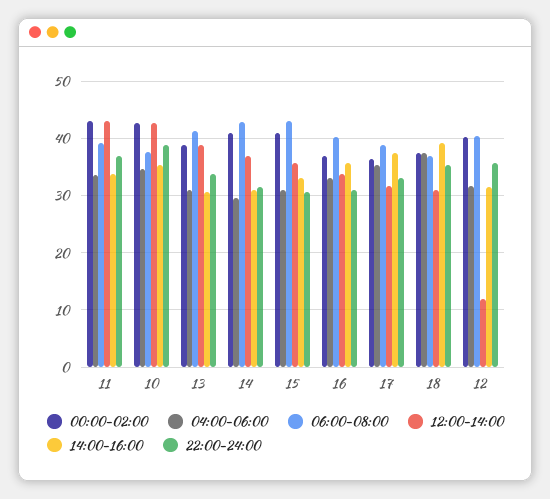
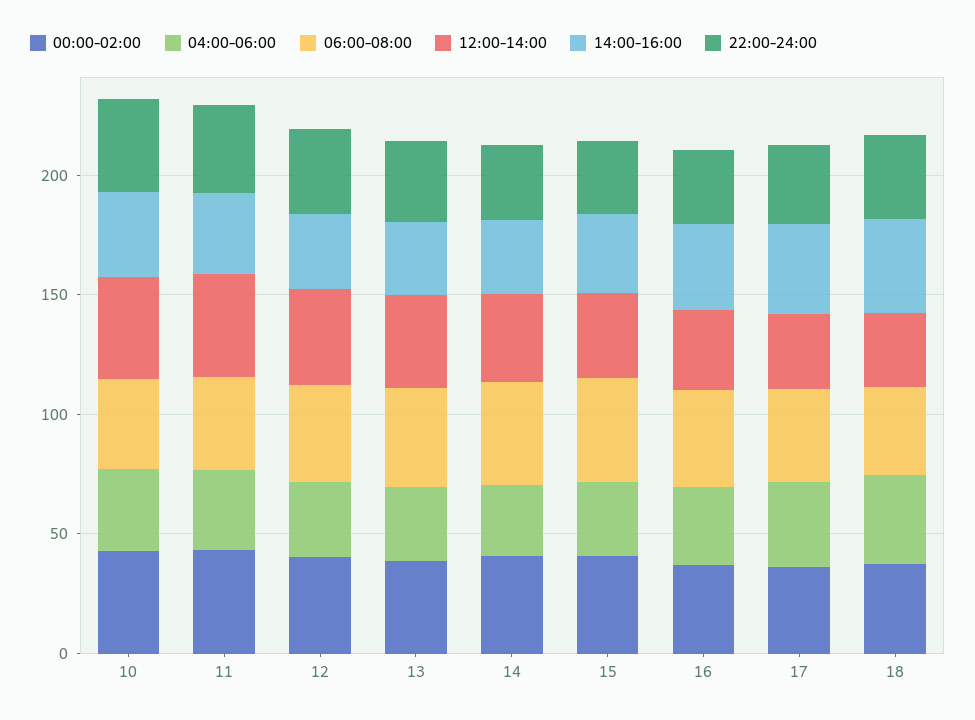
12:00-14:00, 12: 12 -> 40

